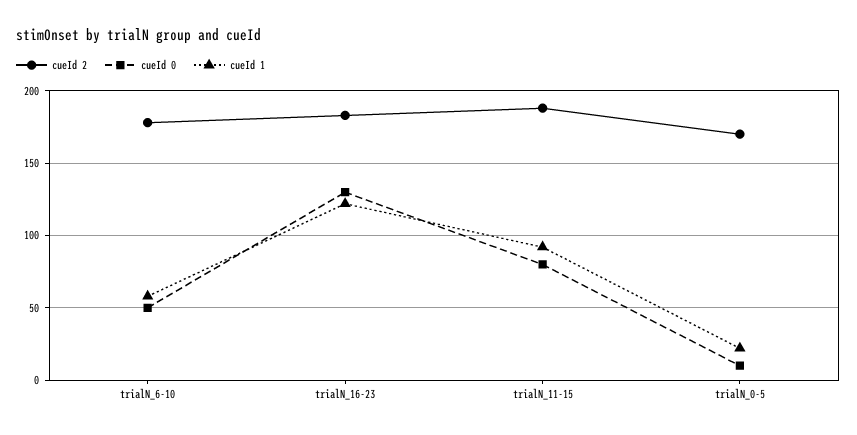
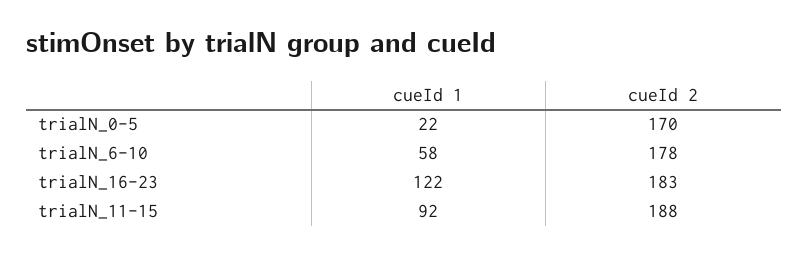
cueId 0, trialN_6-10: 50 -> none
cueId 0, trialN_16-23: 130 -> none
cueId 0, trialN_11-15: 80 -> none
cueId 0, trialN_0-5: 10 -> none

